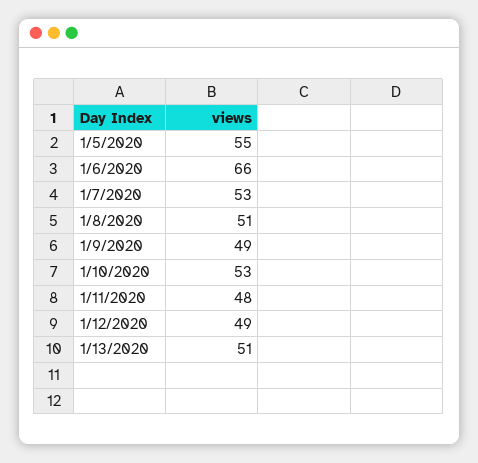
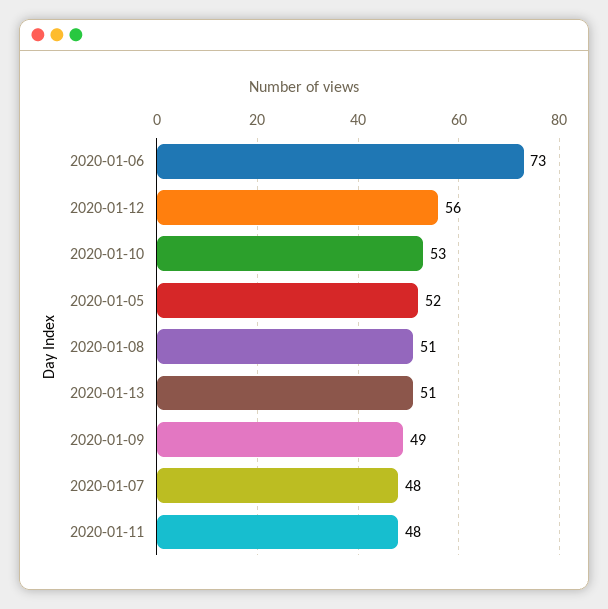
1/5/2020: 55 -> 52
1/6/2020: 66 -> 73
1/7/2020: 53 -> 48
1/12/2020: 49 -> 56

